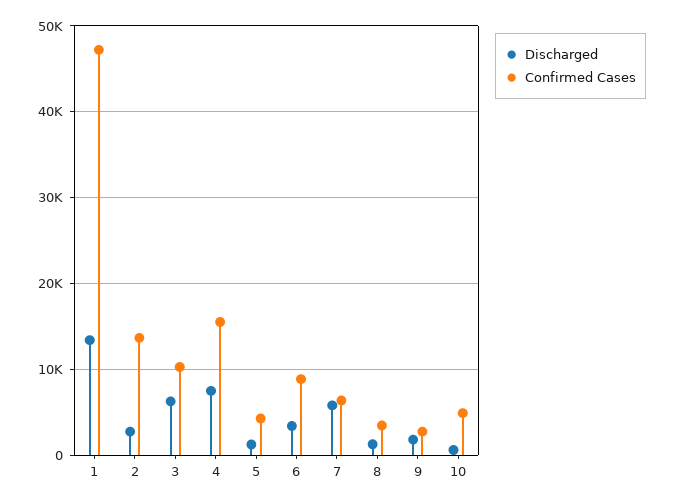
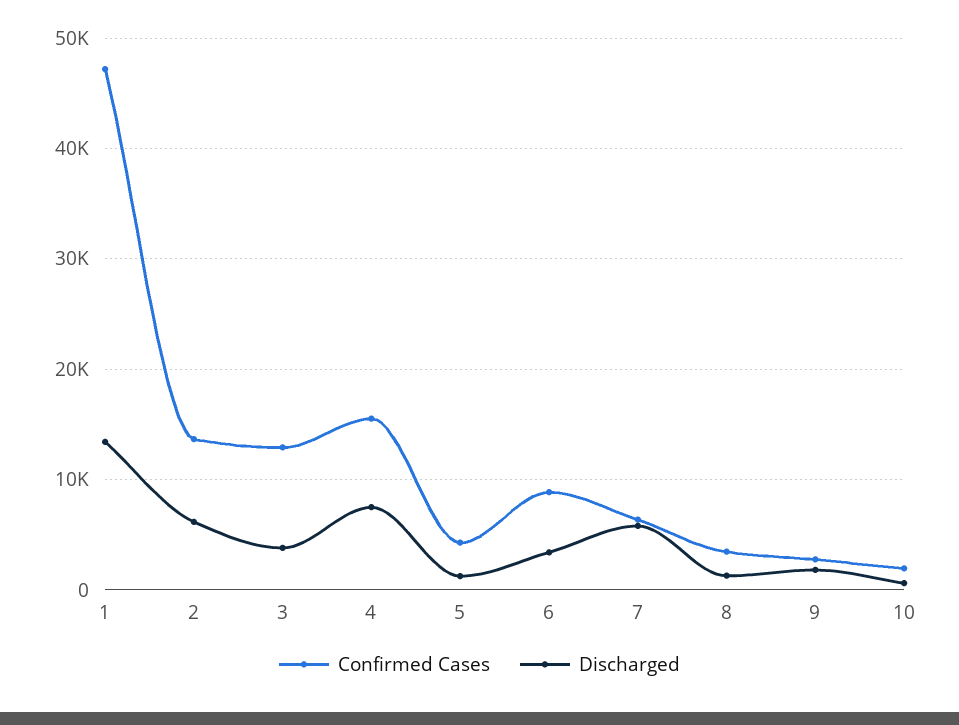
Discharged, 2: 3000 -> 6000
Discharged, 3: 6000 -> 4000
Confirmed Cases, 3: 10000 -> 13000
Confirmed Cases, 10: 5000 -> 2000

